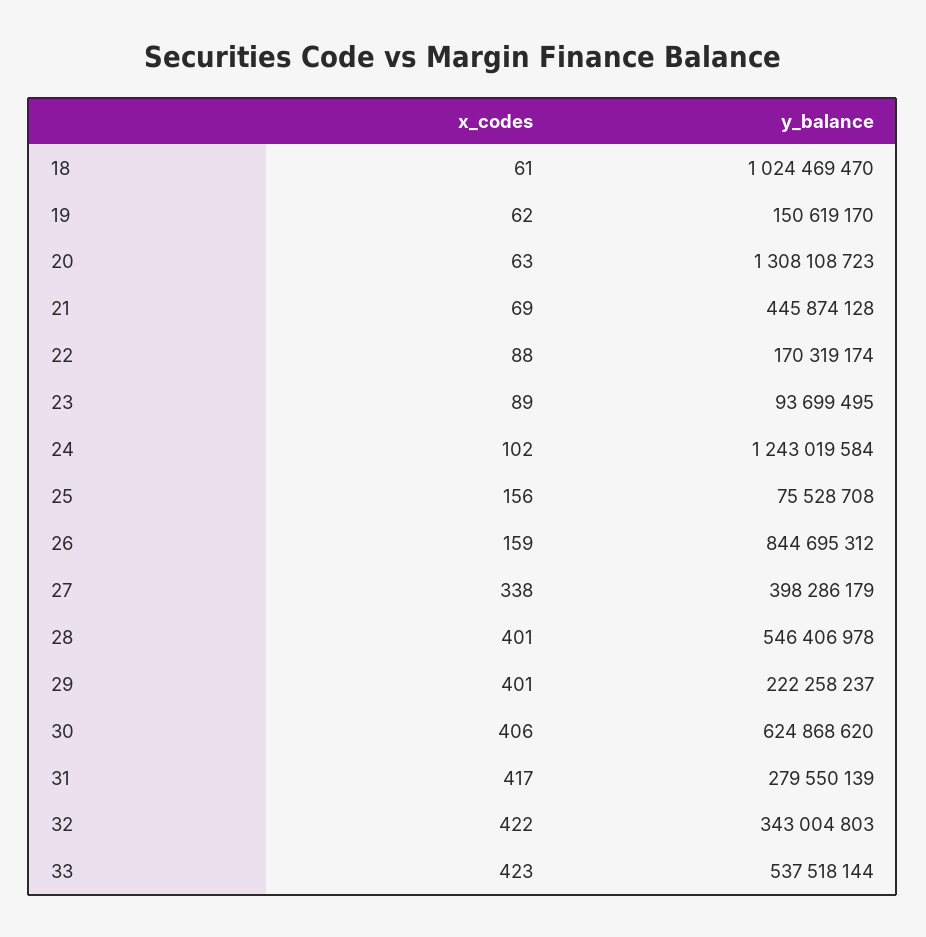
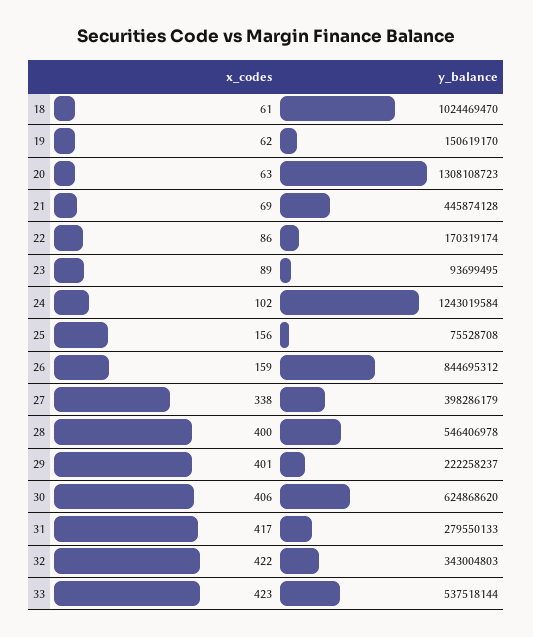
x_codes, 22: 88 -> 86
x_codes, 28: 401 -> 400
y_balance, 31: 279550139 -> 279550133

